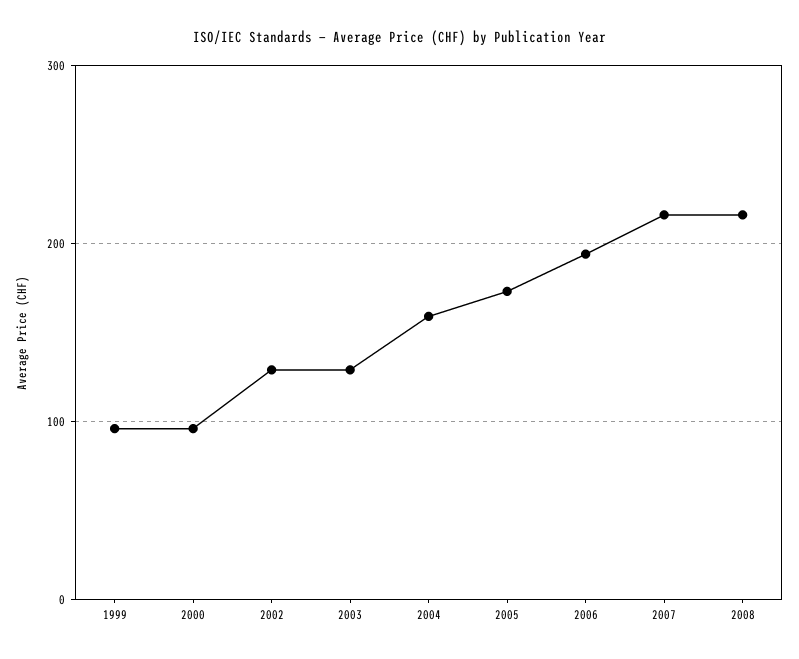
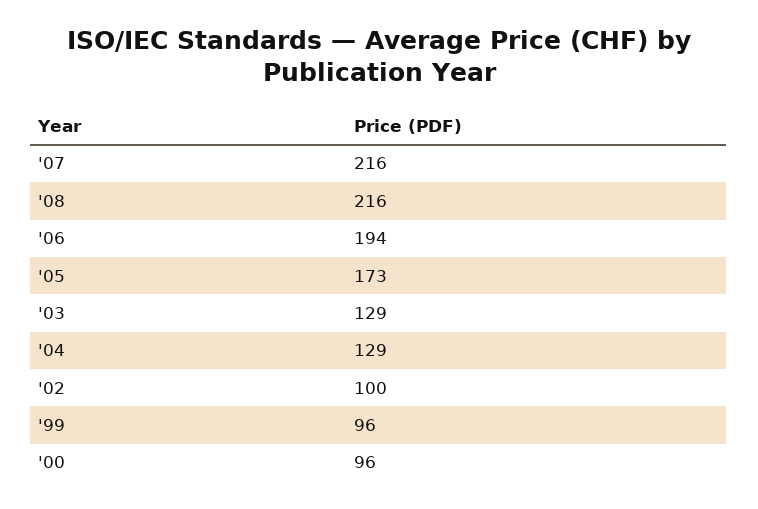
2002: 130 -> 100
2004: 160 -> 129

